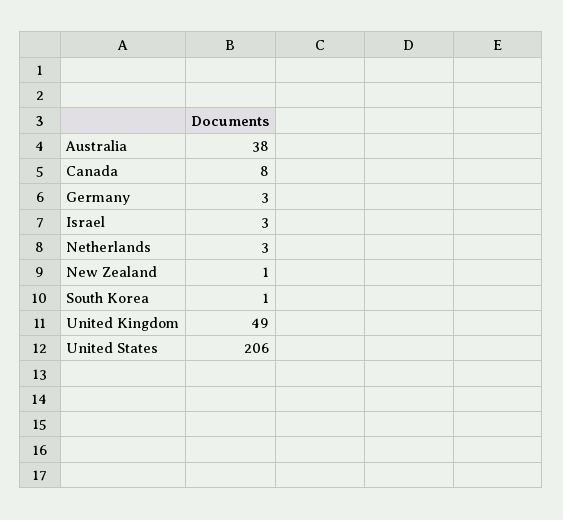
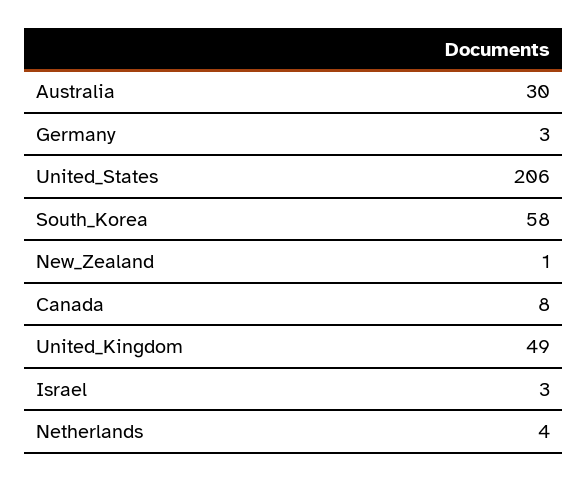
Australia: 38 -> 30
Netherlands: 3 -> 4
South Korea: 1 -> 58

